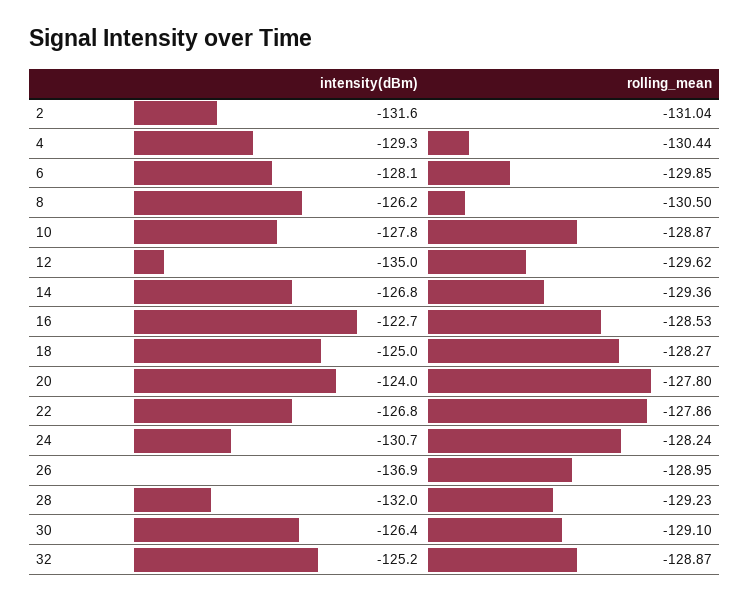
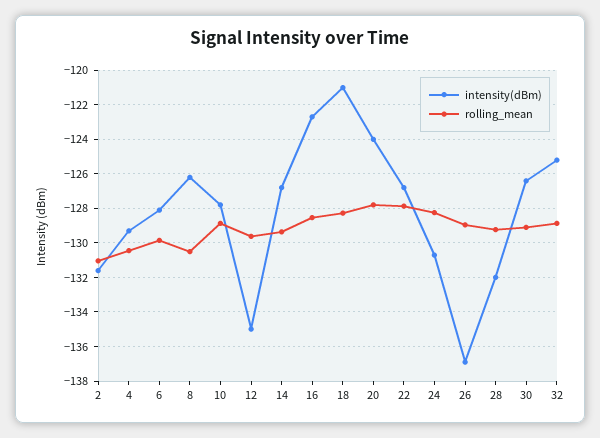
intensity(dBm), 18: -125 -> -121

